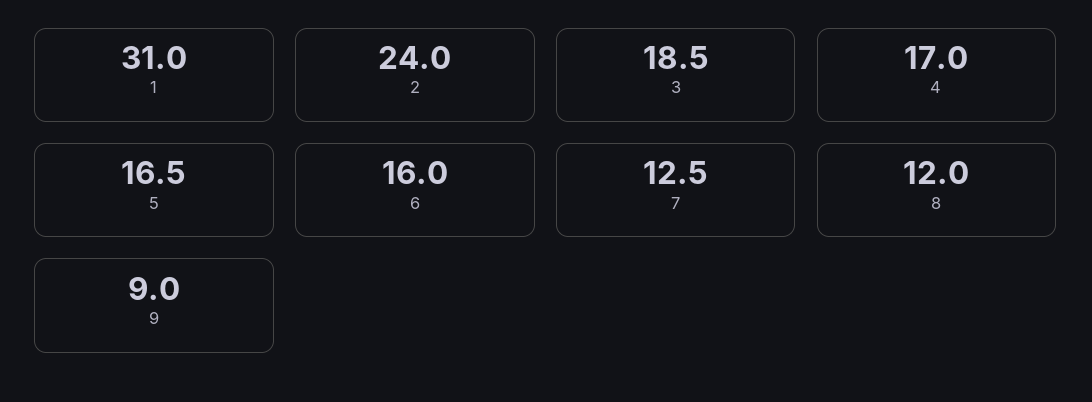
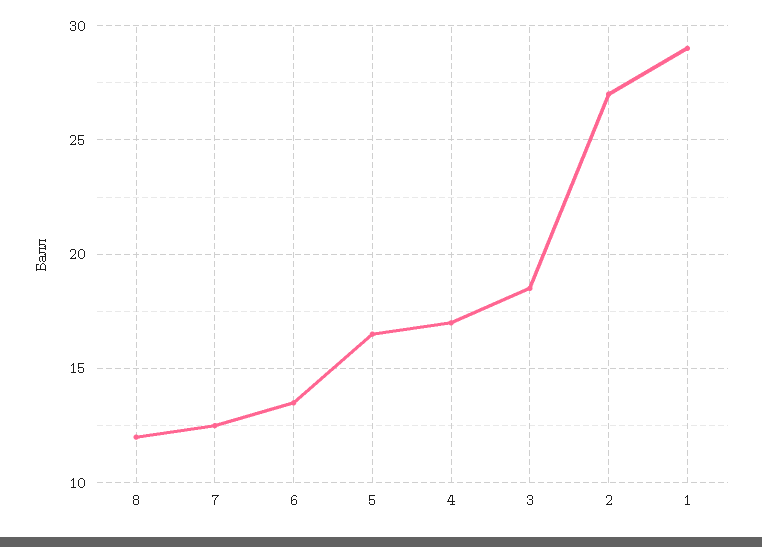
1: 31 -> 29
2: 24 -> 27
6: 16 -> 13.5
9: 9 -> none

